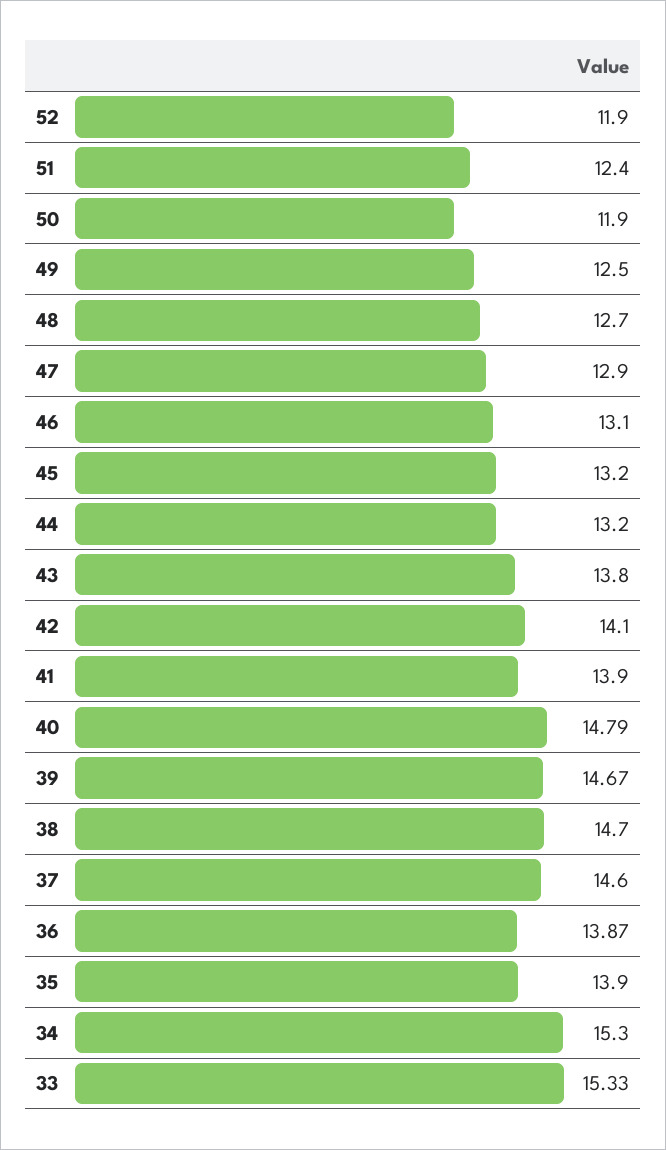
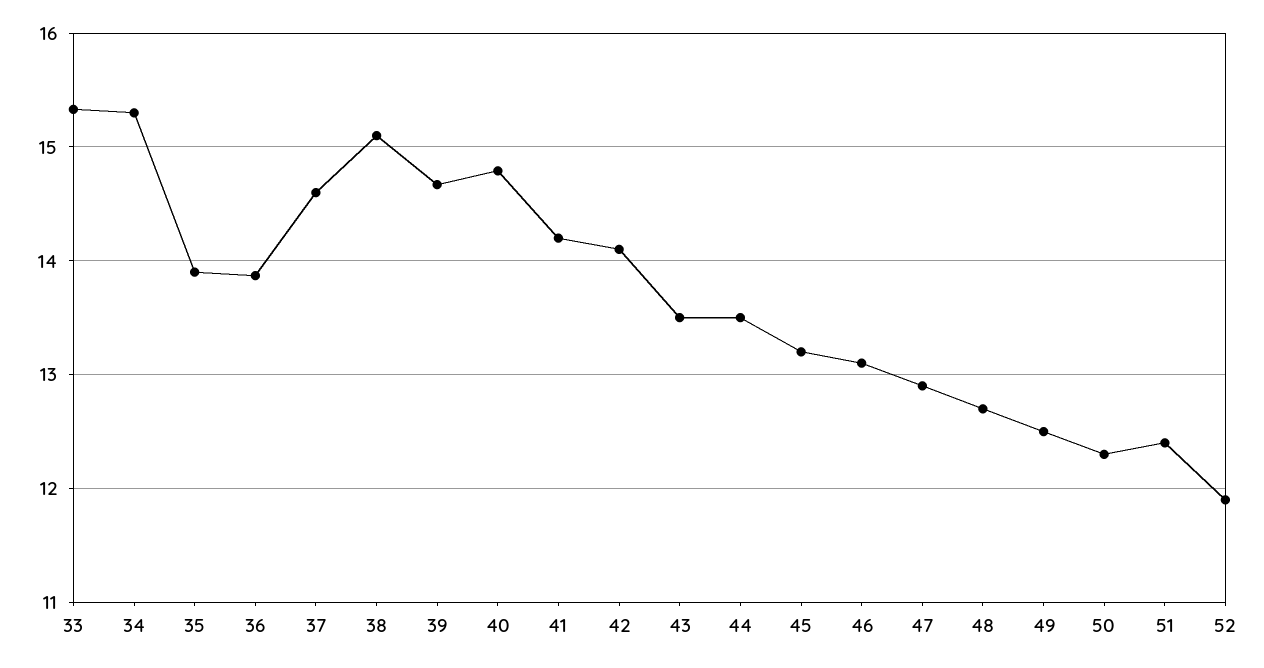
50: 11.9 -> 12.3
44: 13.2 -> 13.5
43: 13.8 -> 13.5
41: 13.9 -> 14.2
38: 14.7 -> 15.1

